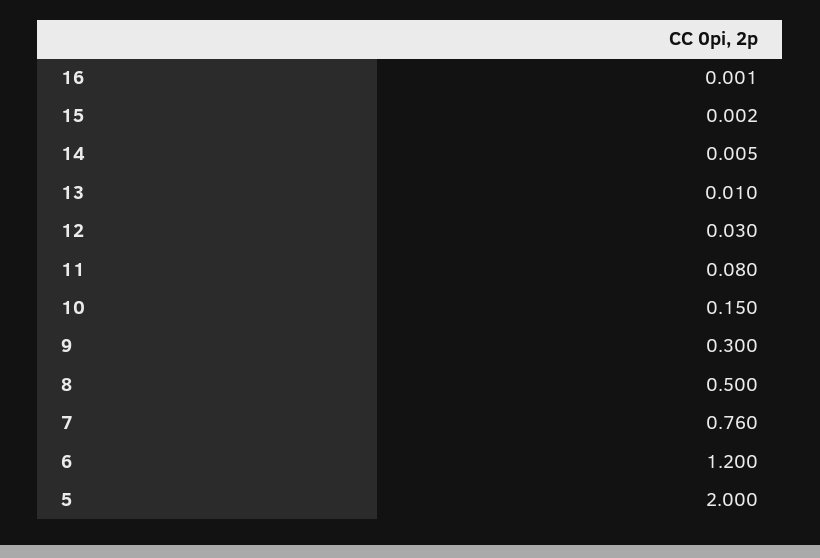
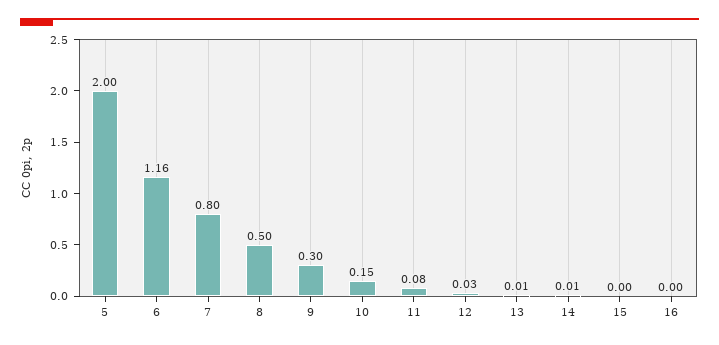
7: 0.76 -> 0.8
6: 1.2 -> 1.16

